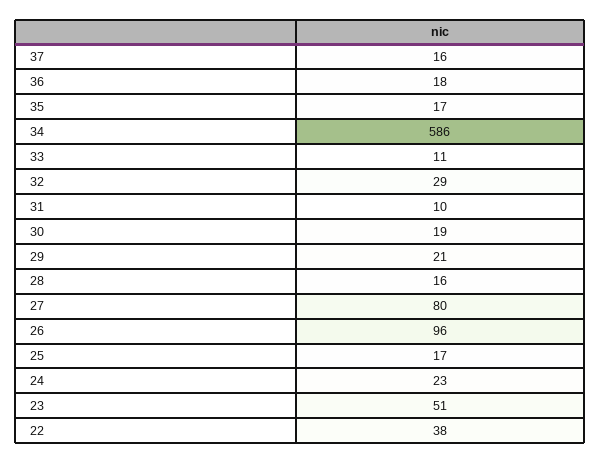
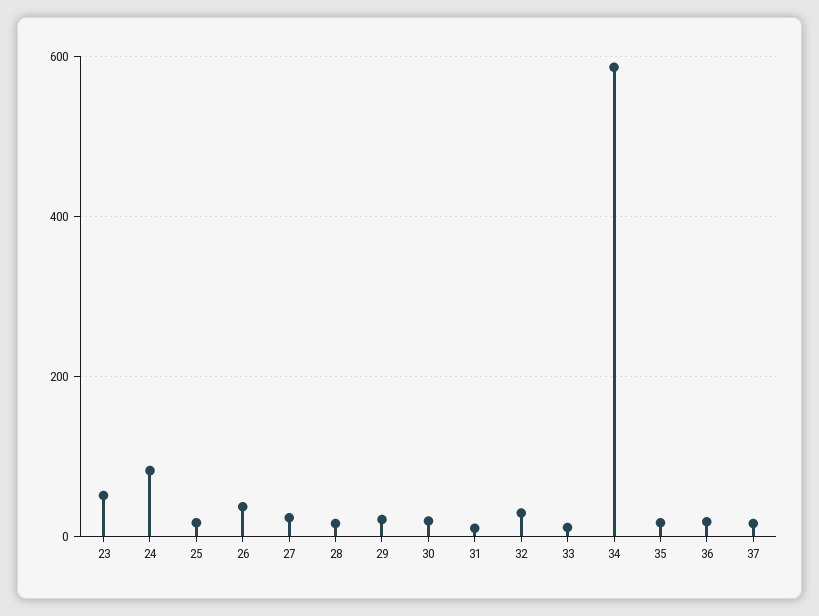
27: 80 -> 20
26: 96 -> 40
24: 23 -> 80
22: 38 -> none

